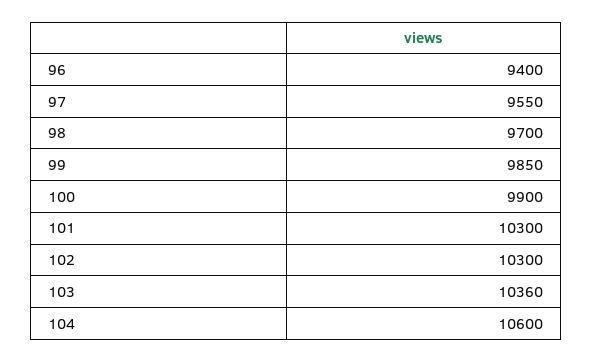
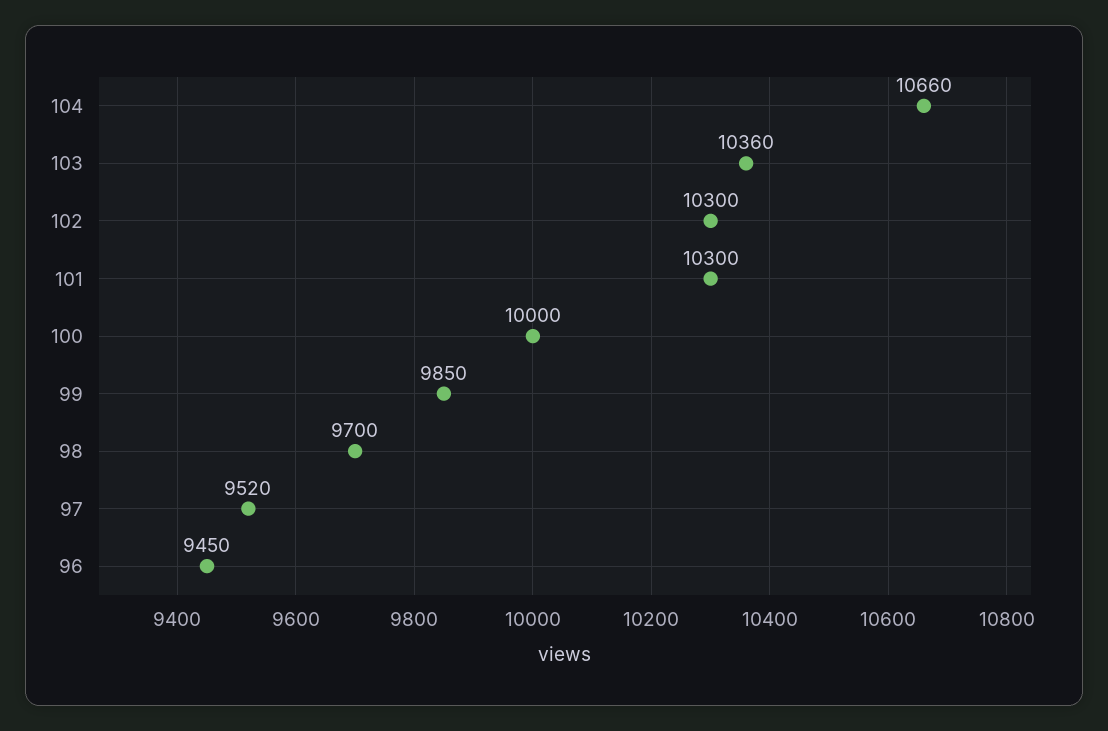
96: 9400 -> 9450
97: 9550 -> 9520
100: 9900 -> 10000
104: 10600 -> 10660

